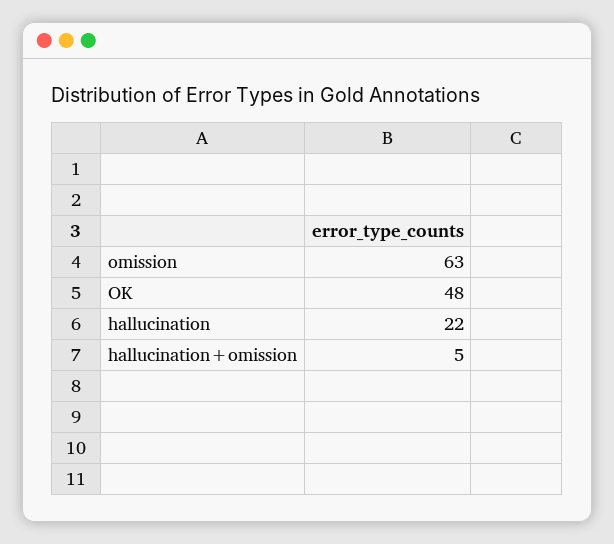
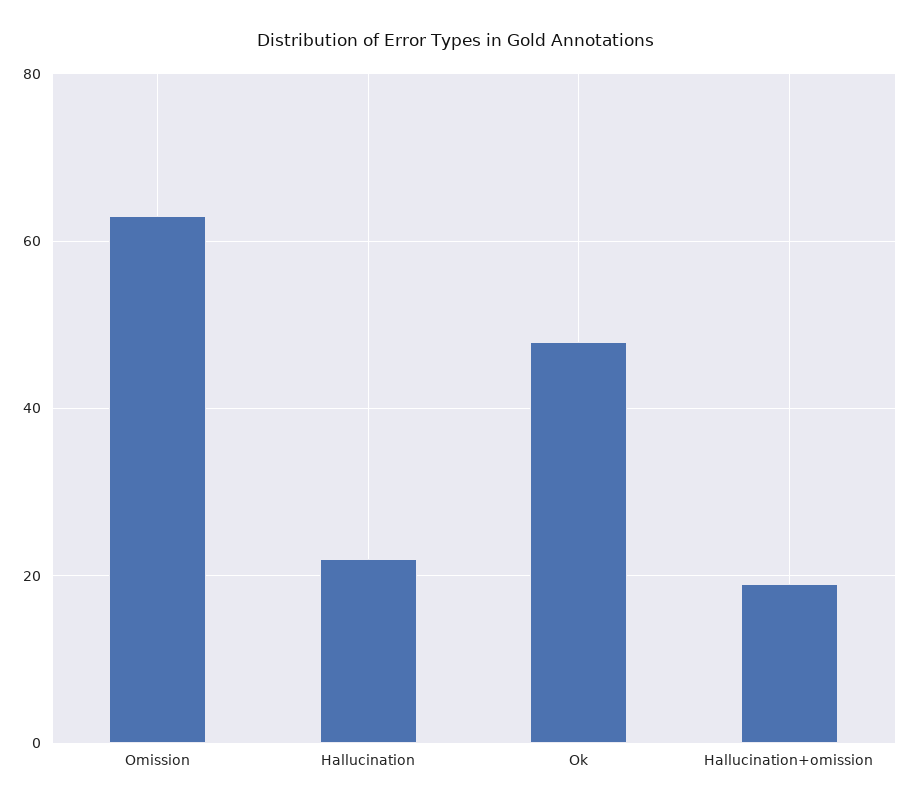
hallucination+omission: 5 -> 20

